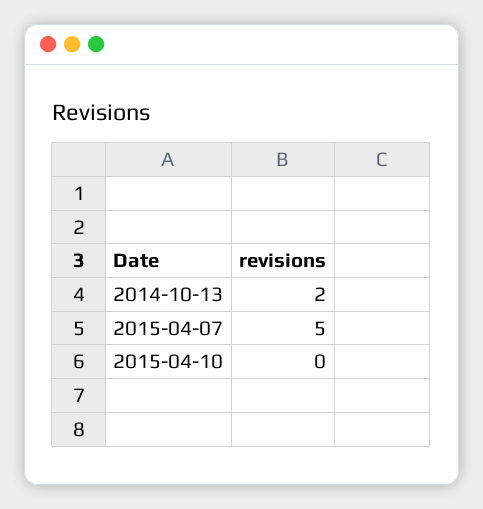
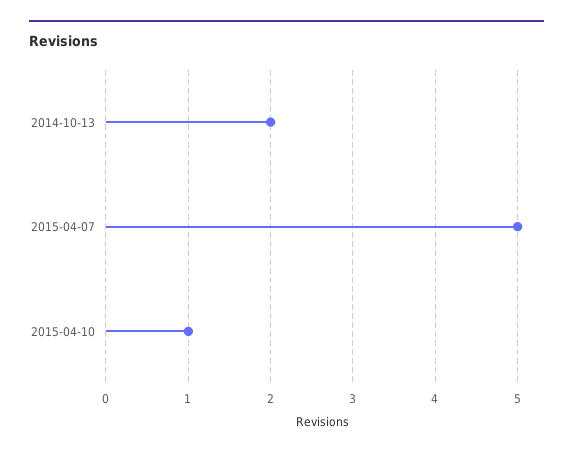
2015-04-10: 0 -> 1

